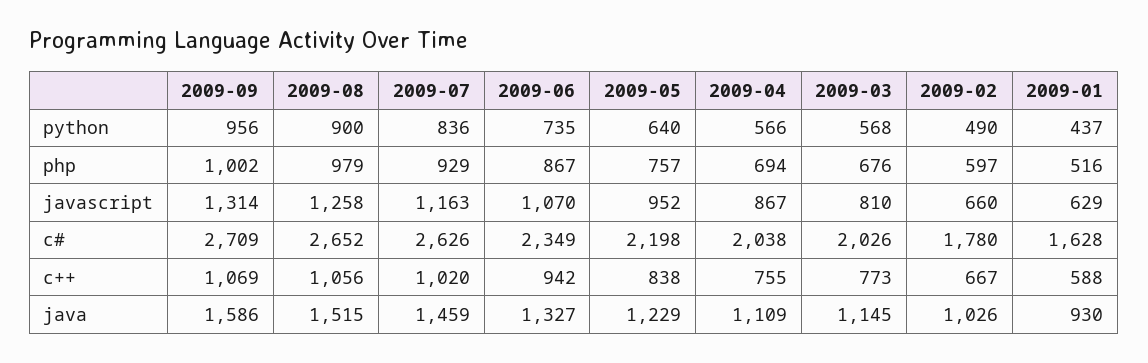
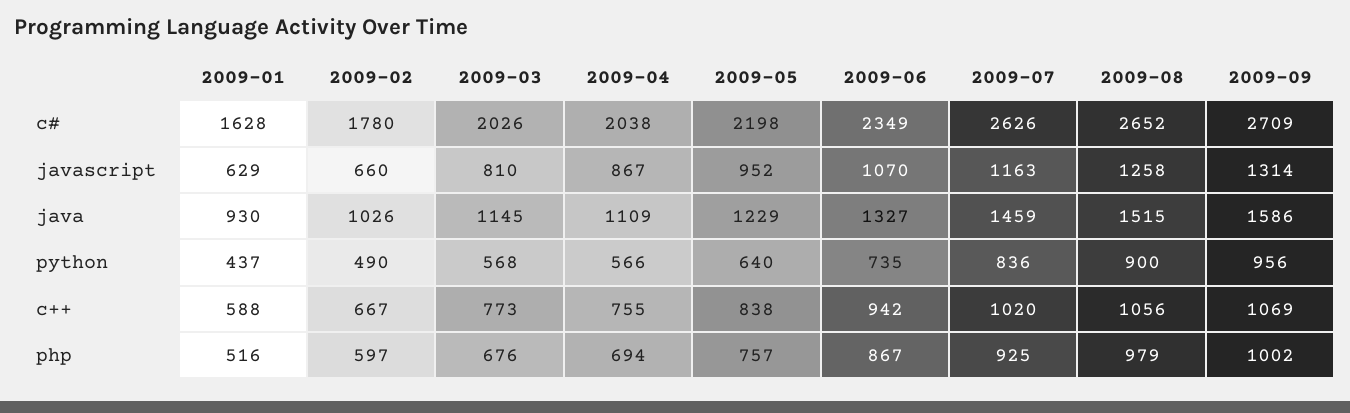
2009-07, php: 929 -> 925

